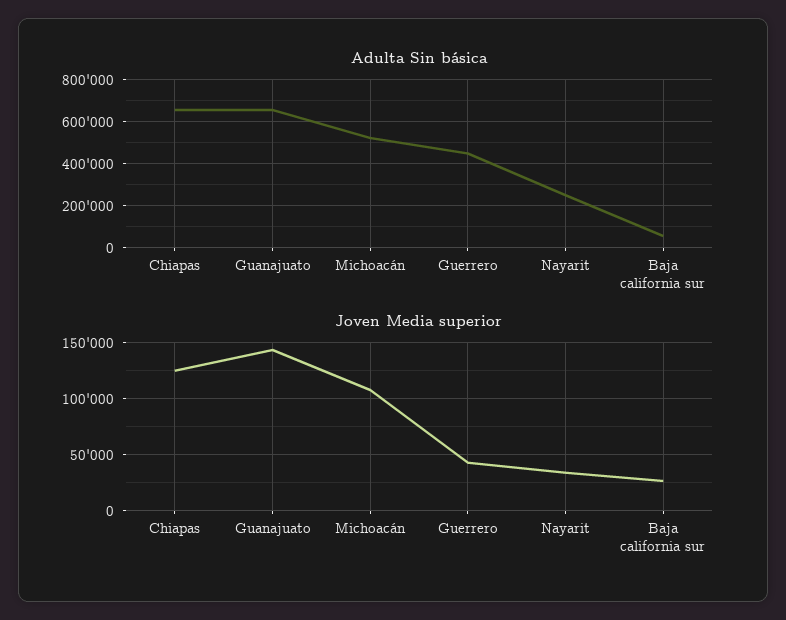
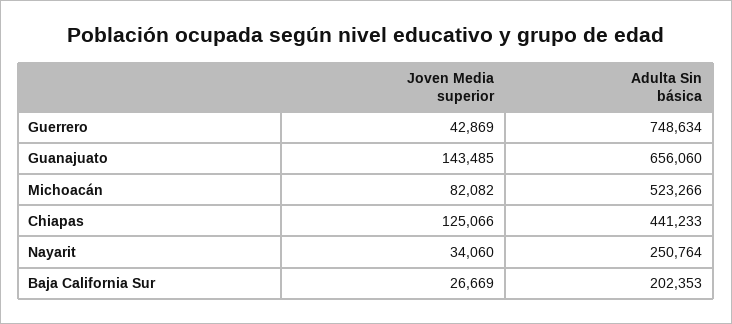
Adulta Sin básica, Chiapas: 650000 -> 441233
Adulta Sin básica, Guerrero: 450000 -> 748634
Adulta Sin básica, Baja california sur: 50000 -> 202353
Joven Media superior, Michoacán: 110000 -> 82082

